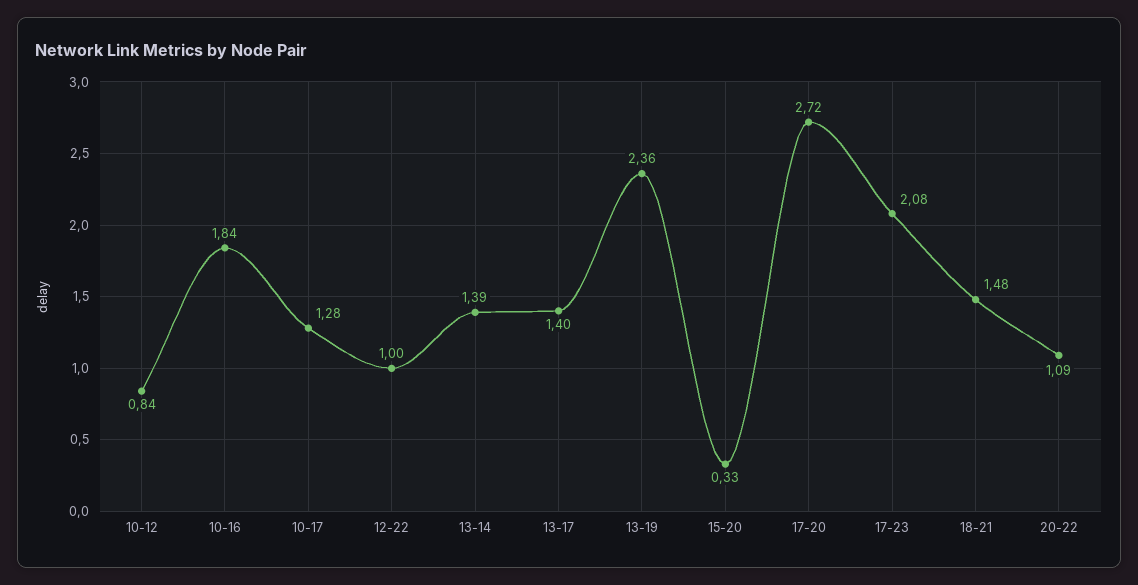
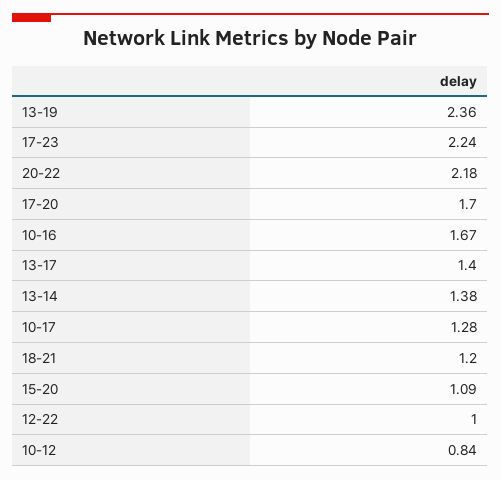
10-16: 1.84 -> 1.67
13-14: 1.39 -> 1.38
15-20: 0.33 -> 1.09
17-20: 2.72 -> 1.7
17-23: 2.08 -> 2.24
18-21: 1.48 -> 1.2
20-22: 1.09 -> 2.18

